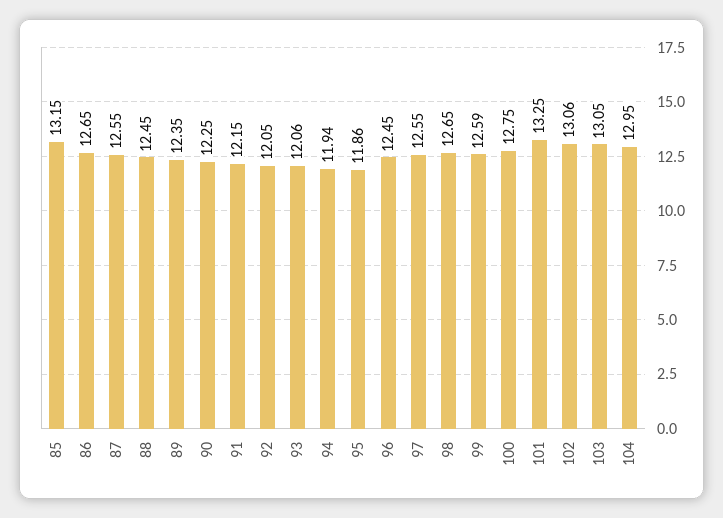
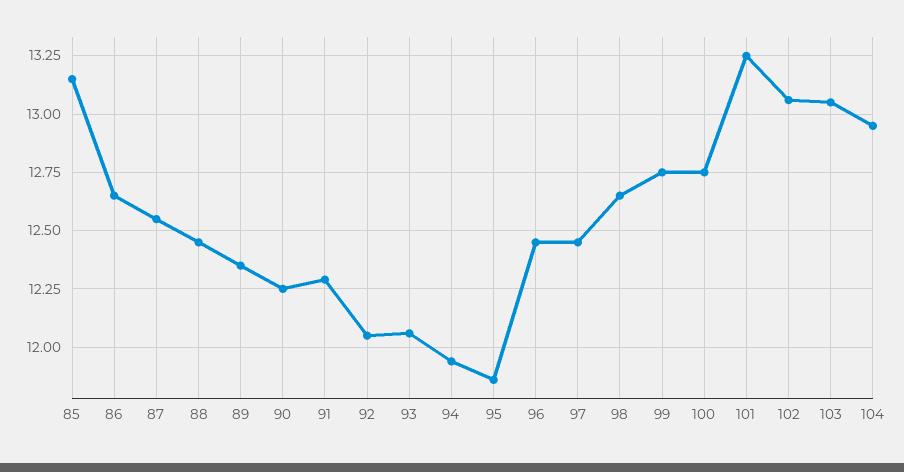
91: 12.15 -> 12.3
97: 12.55 -> 12.45
99: 12.59 -> 12.75

